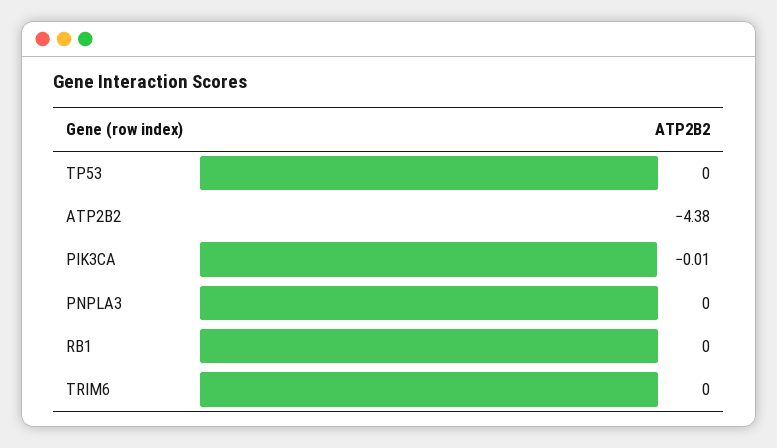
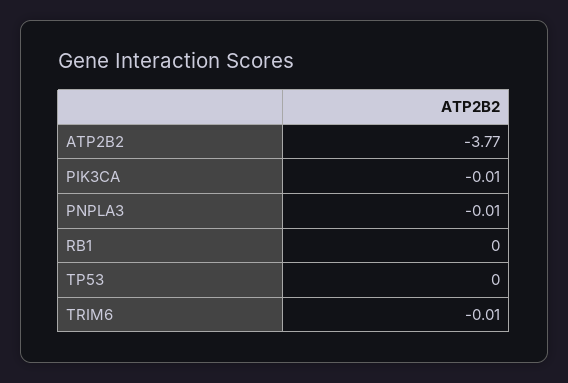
ATP2B2: -4.38 -> -3.77
PNPLA3: 0 -> -0.01
TRIM6: 0 -> -0.01

